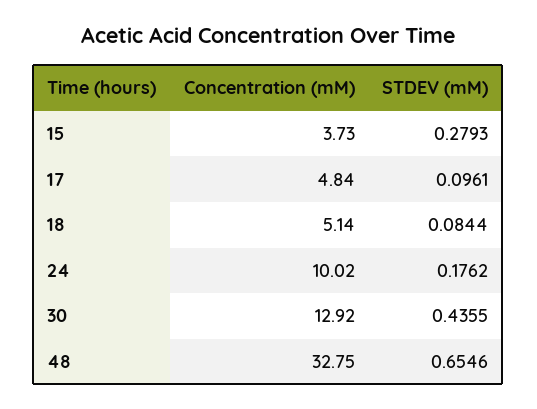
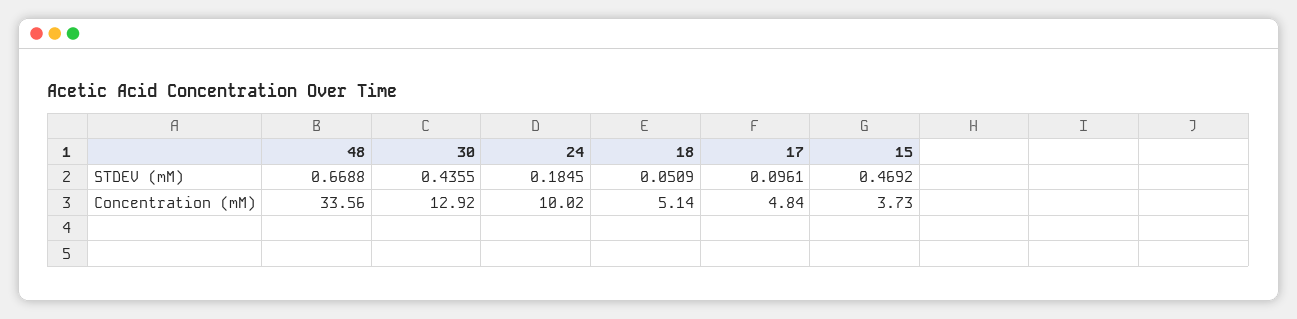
STDEV (mM), 15: 0.2793 -> 0.4692
STDEV (mM), 18: 0.0844 -> 0.0509
STDEV (mM), 24: 0.1762 -> 0.1845
Concentration (mM), 48: 32.75 -> 33.56
STDEV (mM), 48: 0.6546 -> 0.6688

